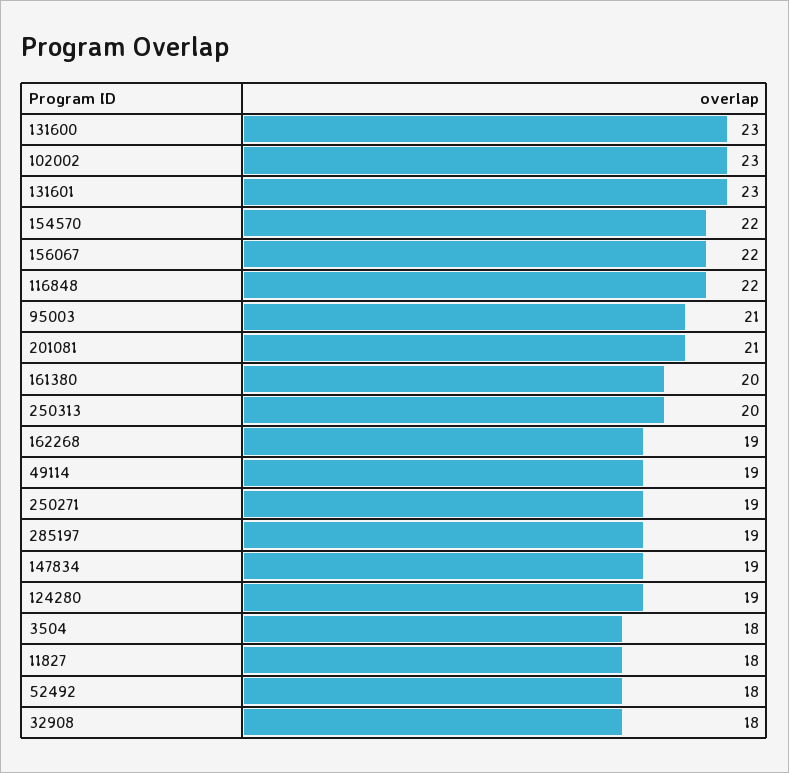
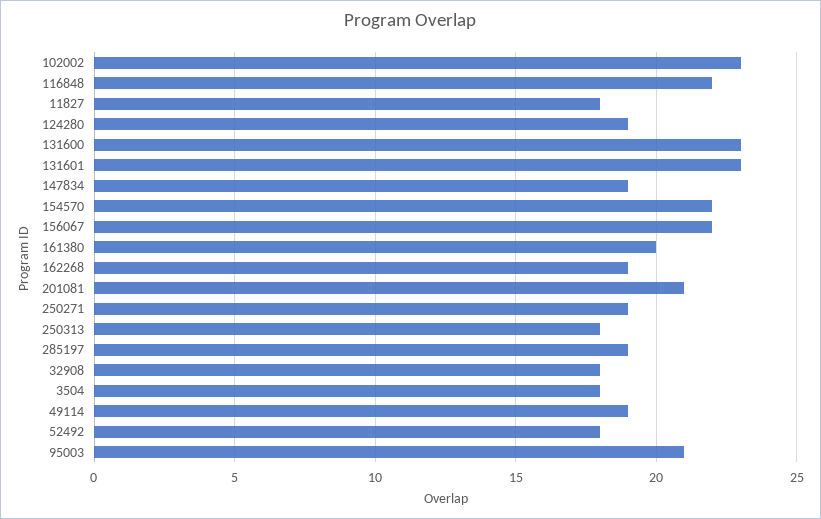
250313: 20 -> 18

